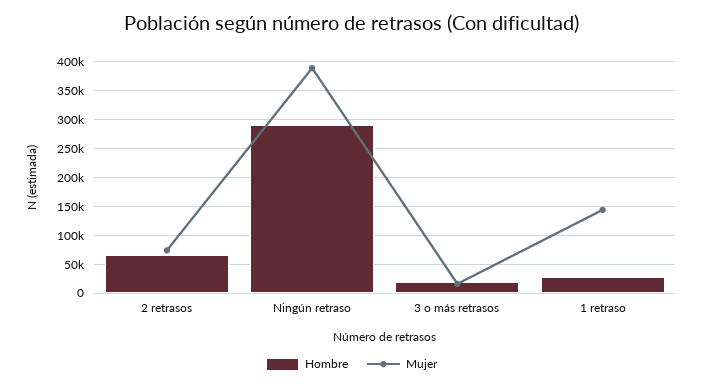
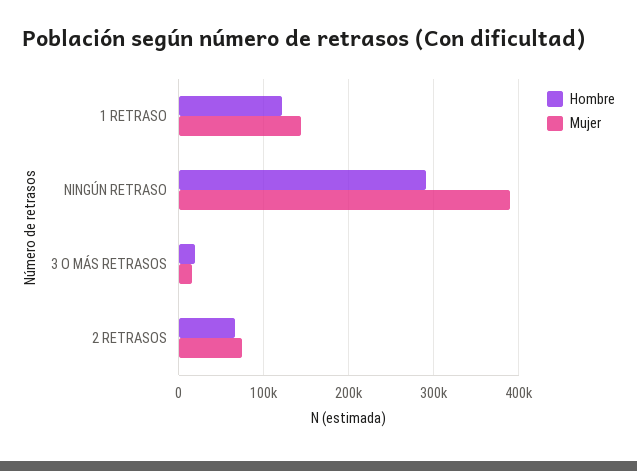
Hombre, 1 retraso: 25000 -> 120000

